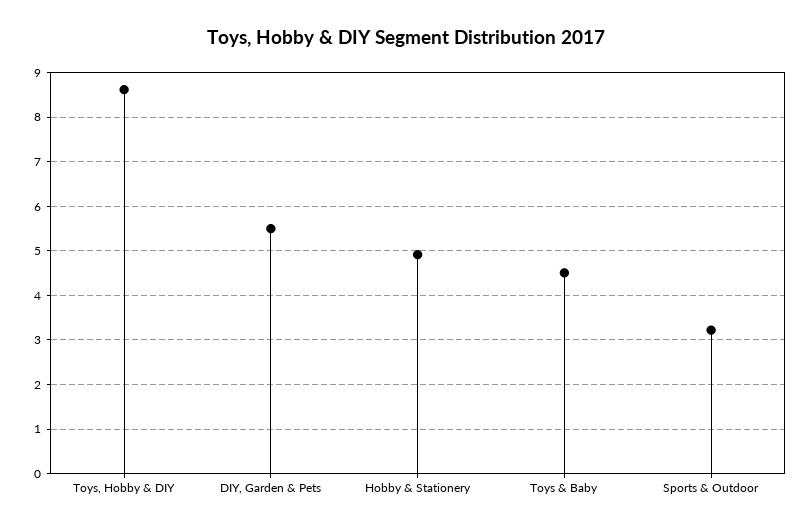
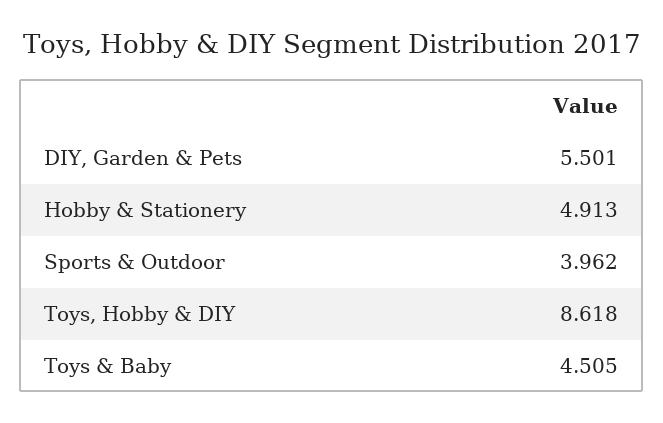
Sports & Outdoor: 3.2 -> 3.962

